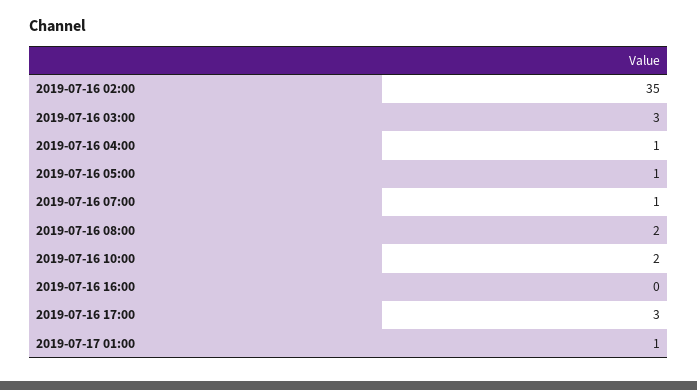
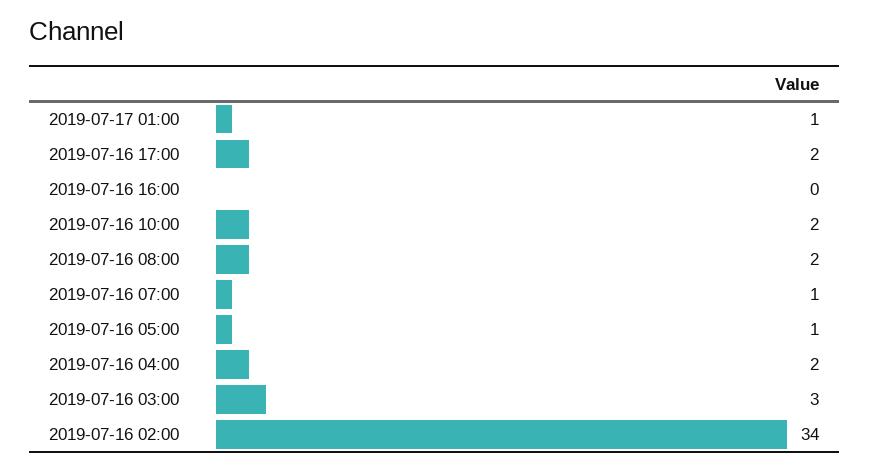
2019-07-16 02:00: 35 -> 34
2019-07-16 04:00: 1 -> 2
2019-07-16 17:00: 3 -> 2

